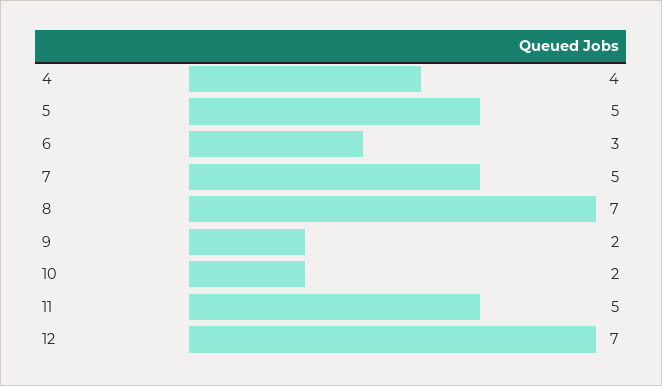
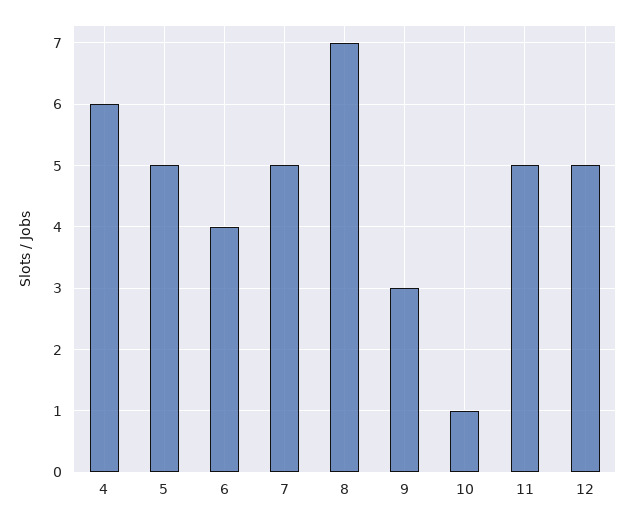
4: 4 -> 6
6: 3 -> 4
9: 2 -> 3
10: 2 -> 1
12: 7 -> 5

